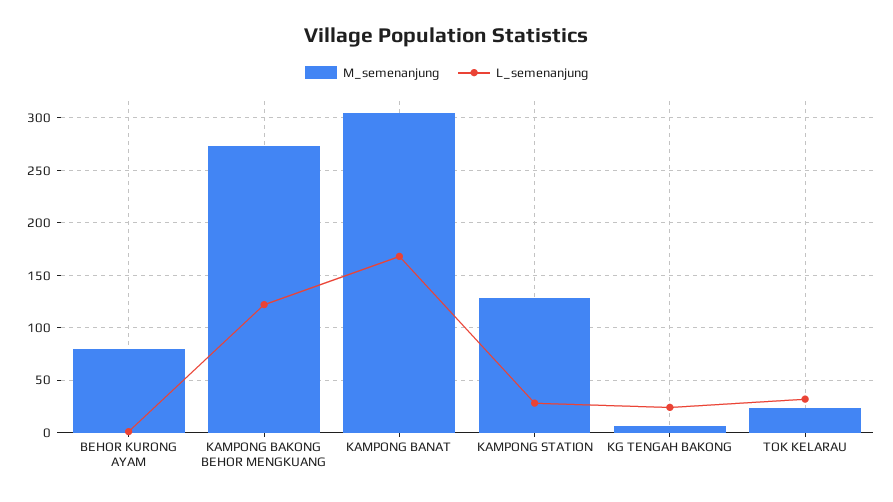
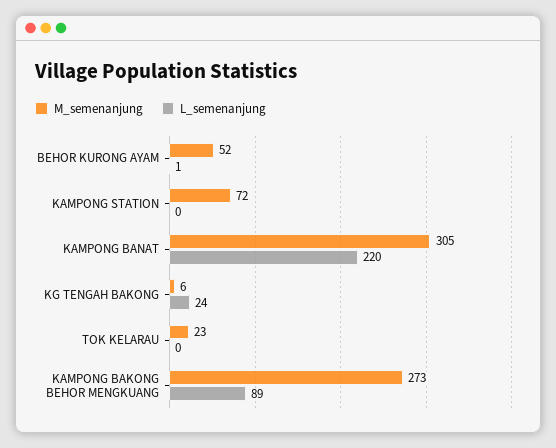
M_semenanjung, BEHOR KURONG AYAM: 80 -> 52
L_semenanjung, KAMPONG BAKONG BEHOR MENGKUANG: 120 -> 89
L_semenanjung, KAMPONG BANAT: 170 -> 220
M_semenanjung, KAMPONG STATION: 130 -> 72
L_semenanjung, KAMPONG STATION: 30 -> 0
L_semenanjung, TOK KELARAU: 30 -> 0

